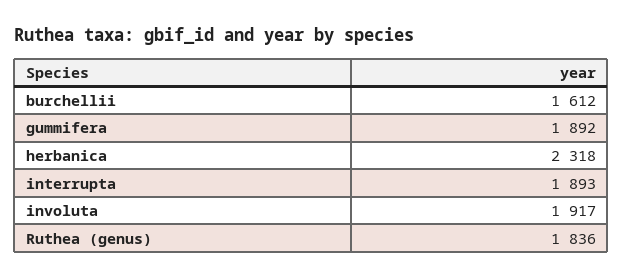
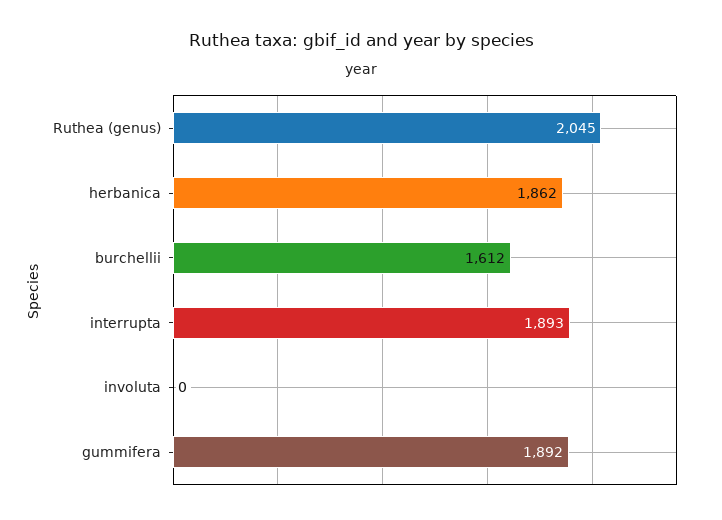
herbanica: 2318 -> 1862
involuta: 1917 -> 0
Ruthea (genus): 1836 -> 2045

